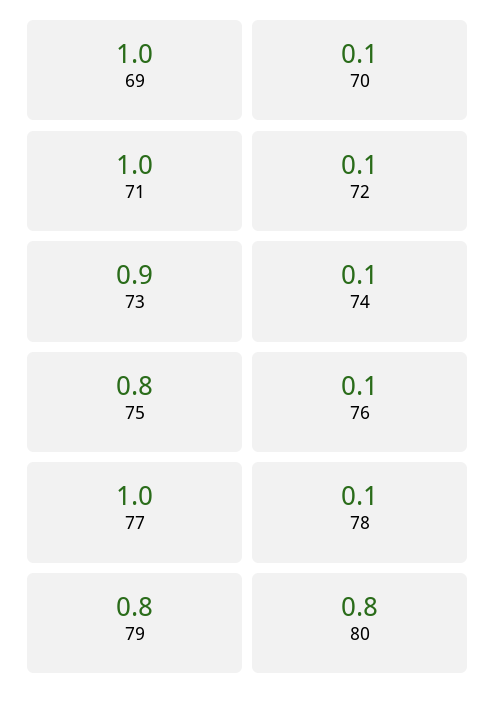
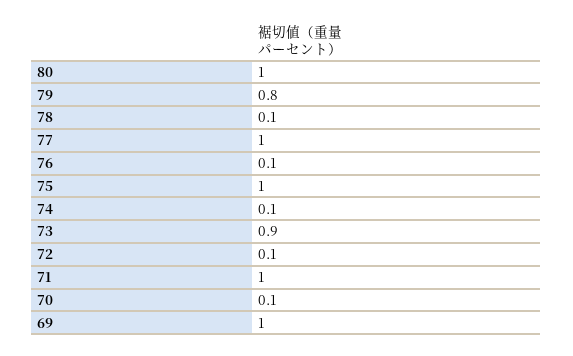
75: 0.8 -> 1
80: 0.8 -> 1

